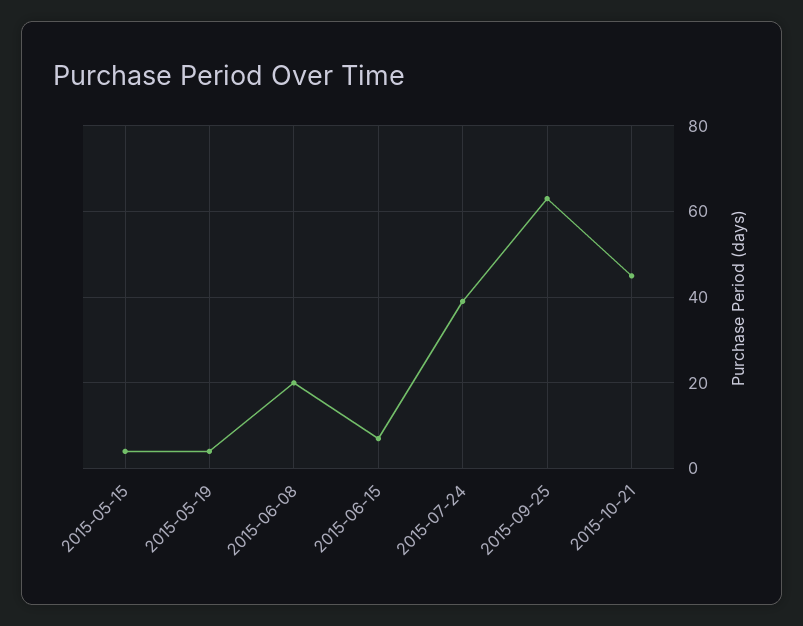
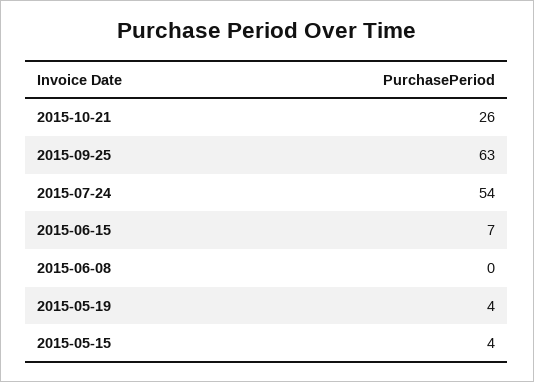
2015-06-08: 20 -> 0
2015-07-24: 40 -> 54
2015-10-21: 45 -> 26

